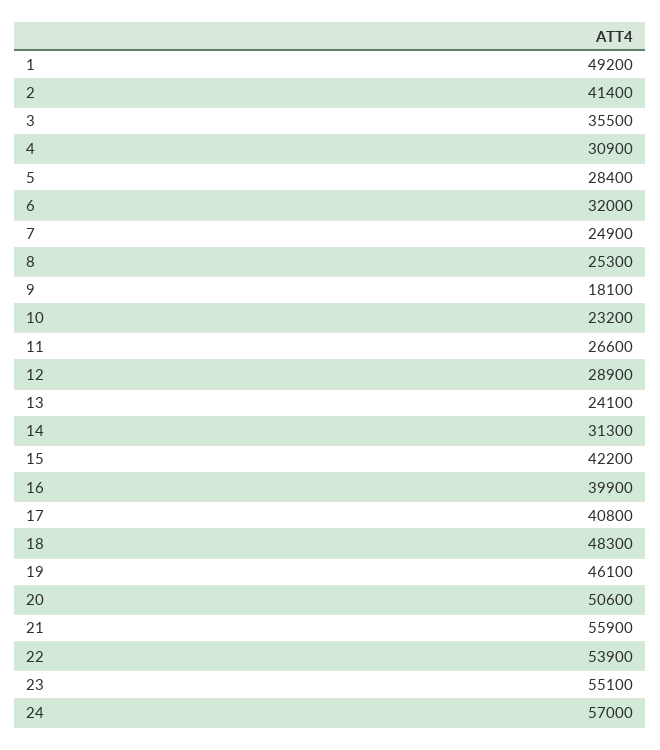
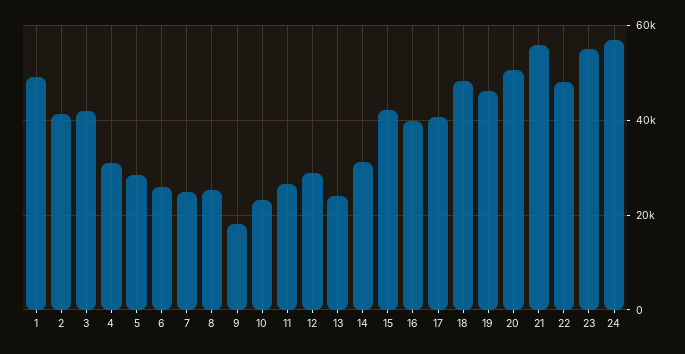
3: 35500 -> 42000
6: 32000 -> 26000
22: 53900 -> 48000

